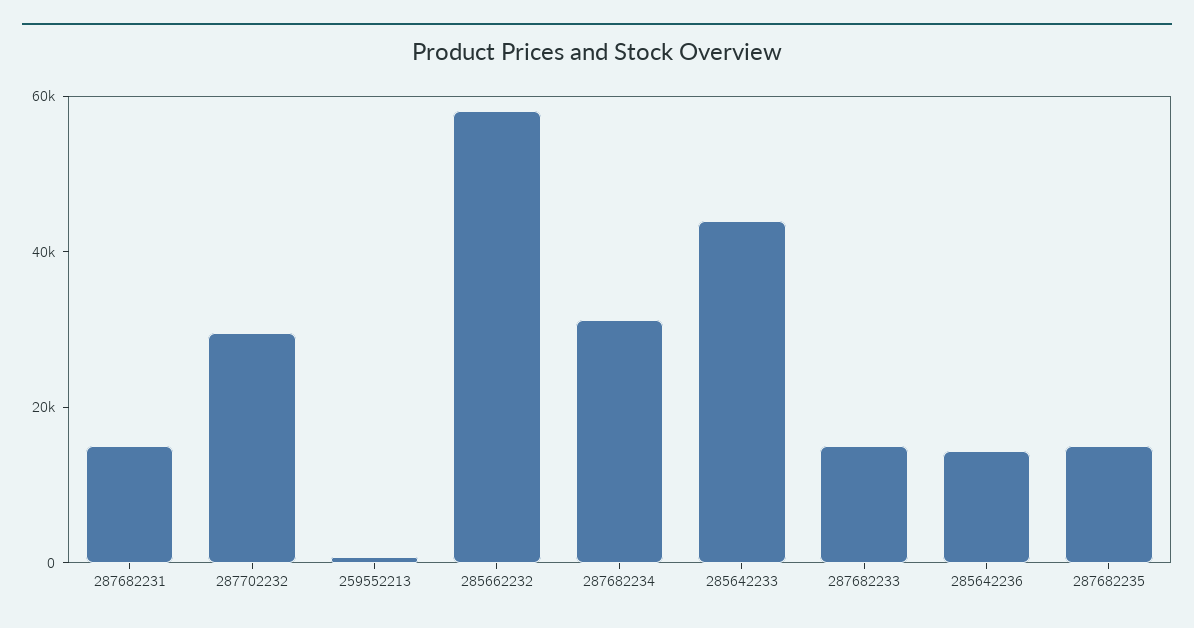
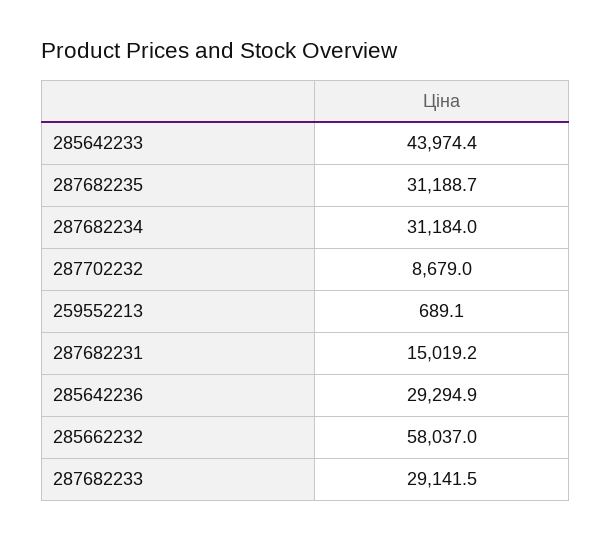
287702232: 30000 -> 8679
287682233: 15000 -> 29141.5
285642236: 15000 -> 29294.9
287682235: 15000 -> 31188.7

